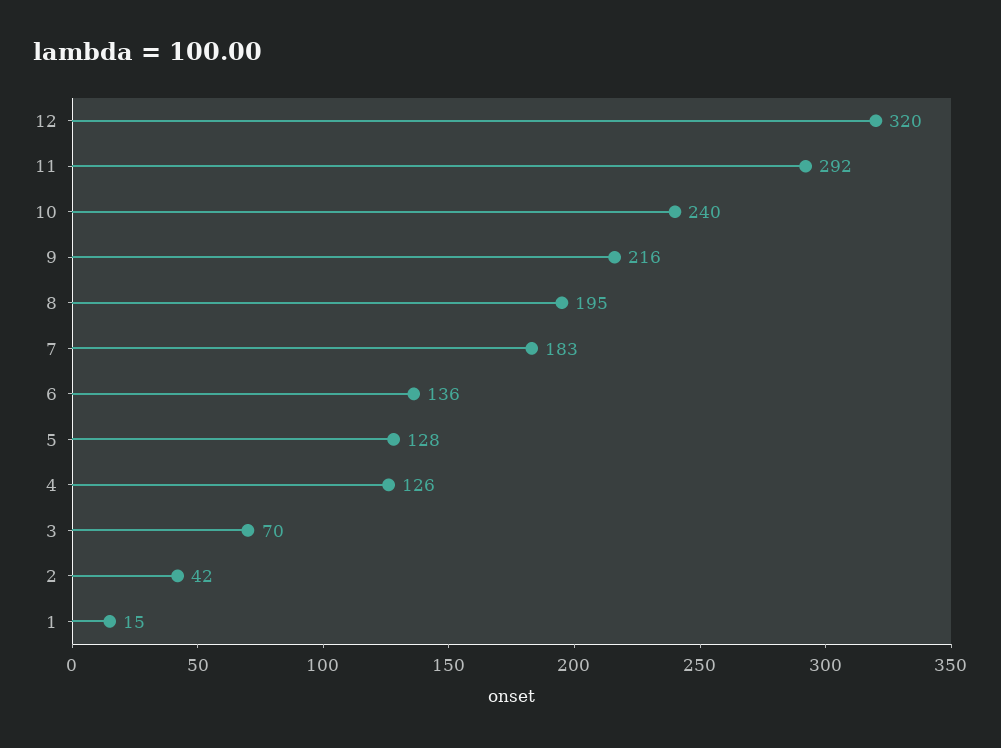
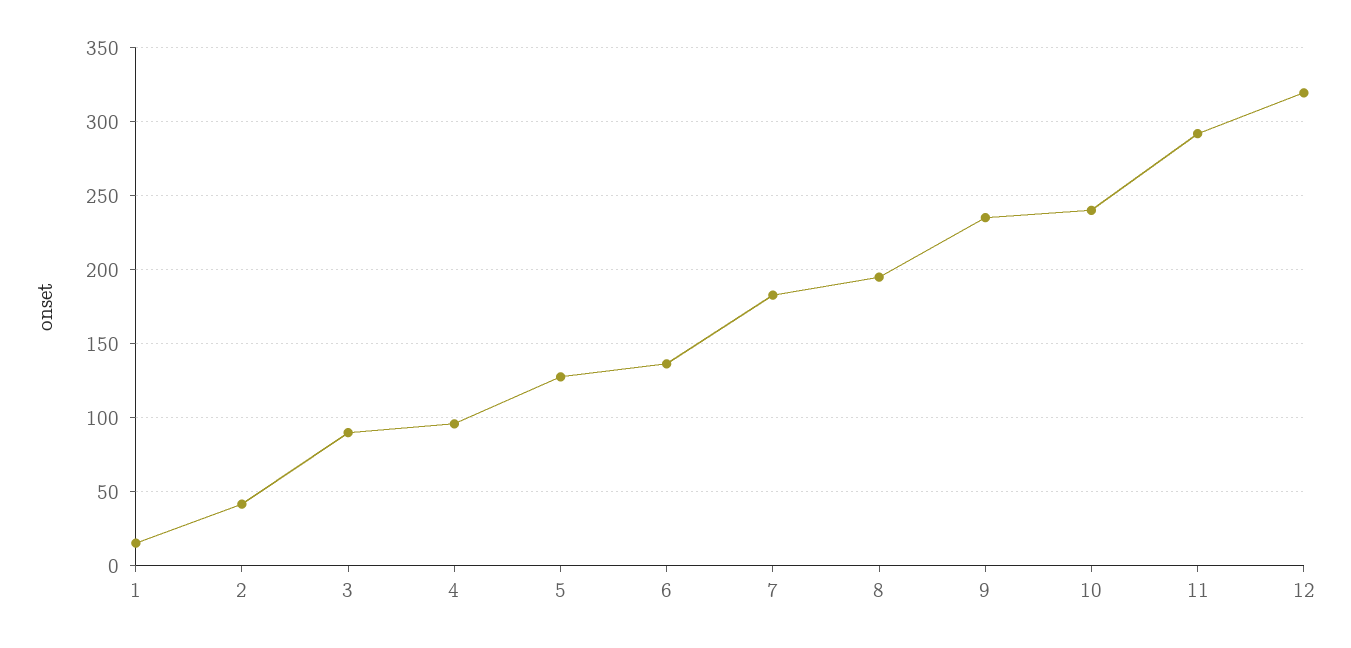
9: 216 -> 235
4: 126 -> 95
3: 70 -> 90

